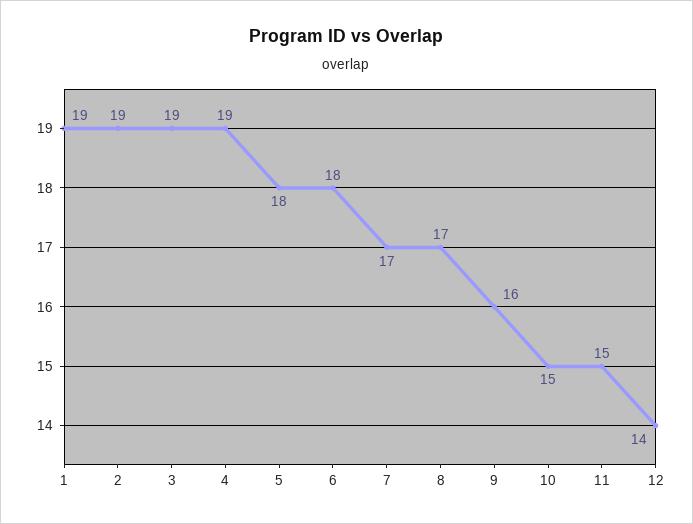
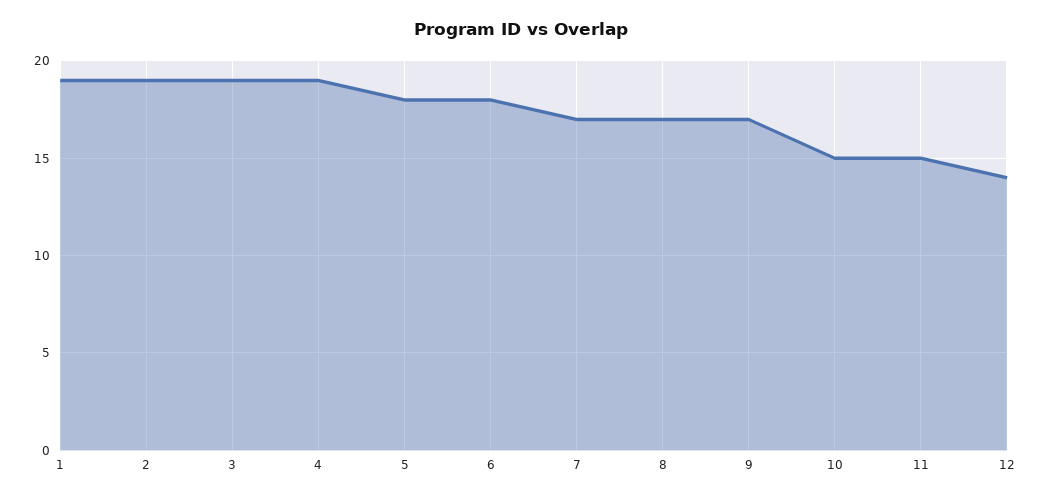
9: 16 -> 17

